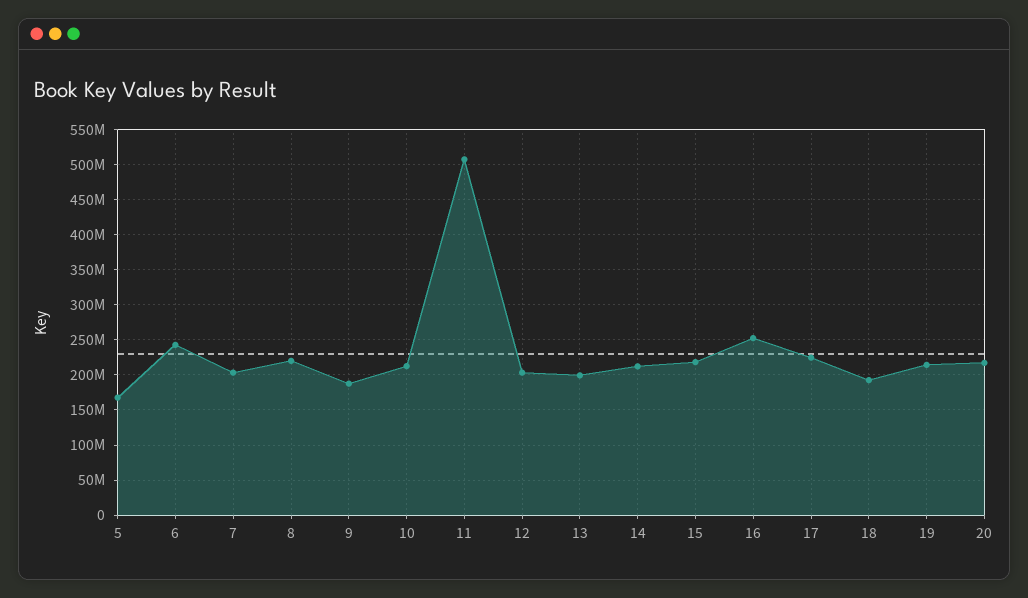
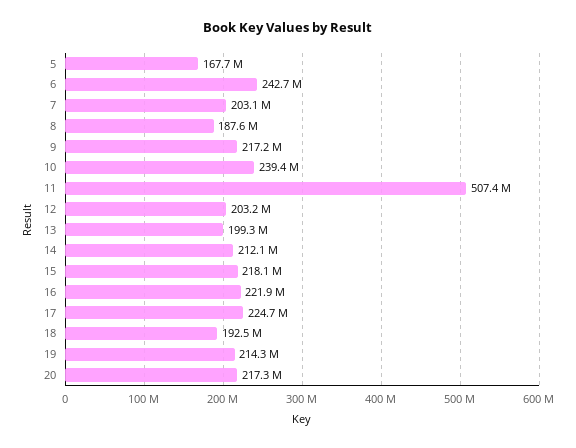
8: 220000000 -> 187600000
9: 190000000 -> 217200000
10: 210000000 -> 239400000
16: 250000000 -> 221900000

